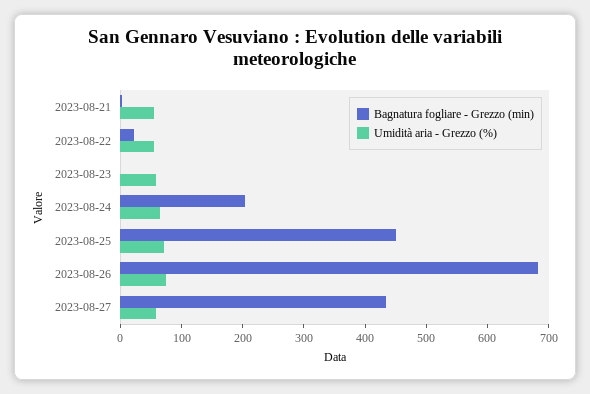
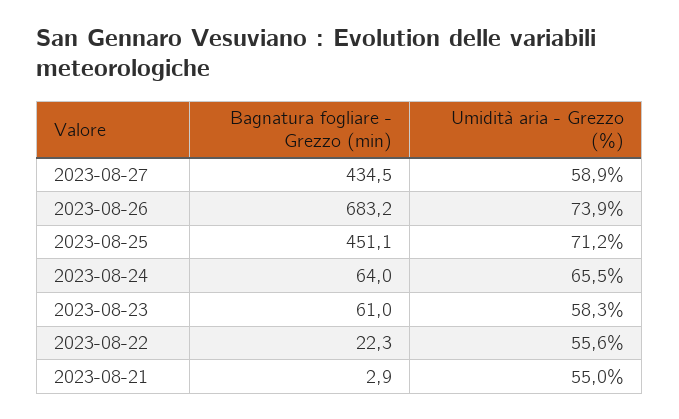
Bagnatura fogliare - Grezzo (min), 2023-08-23: 0 -> 61
Bagnatura fogliare - Grezzo (min), 2023-08-24: 200 -> 64

